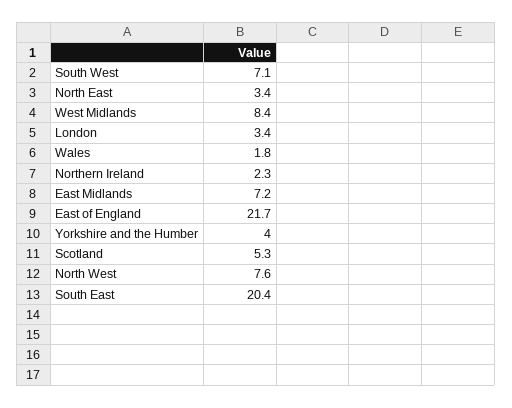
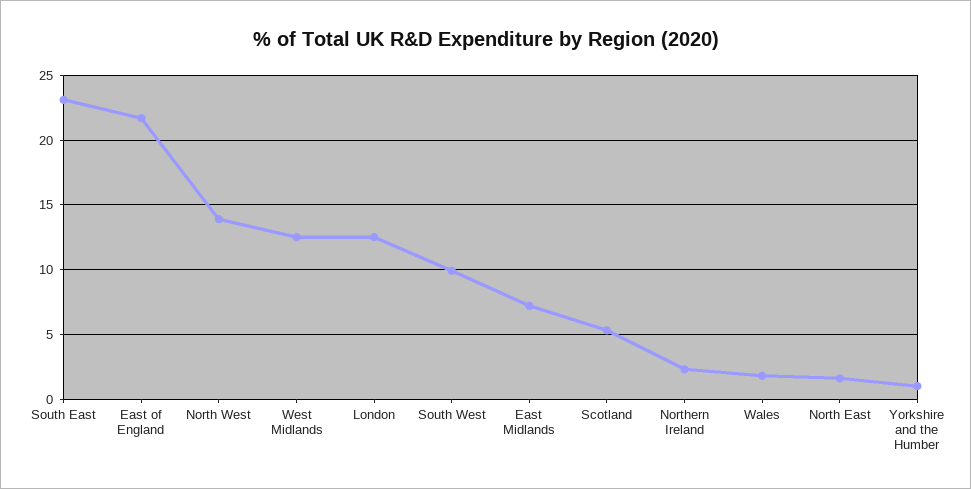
South West: 7.1 -> 10
North East: 3.4 -> 1.5
West Midlands: 8.4 -> 12.5
London: 3.4 -> 12.5
Yorkshire and the Humber: 4 -> 1
North West: 7.6 -> 14
South East: 20.4 -> 23

